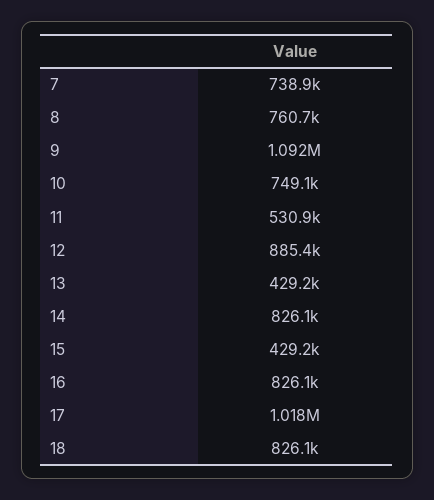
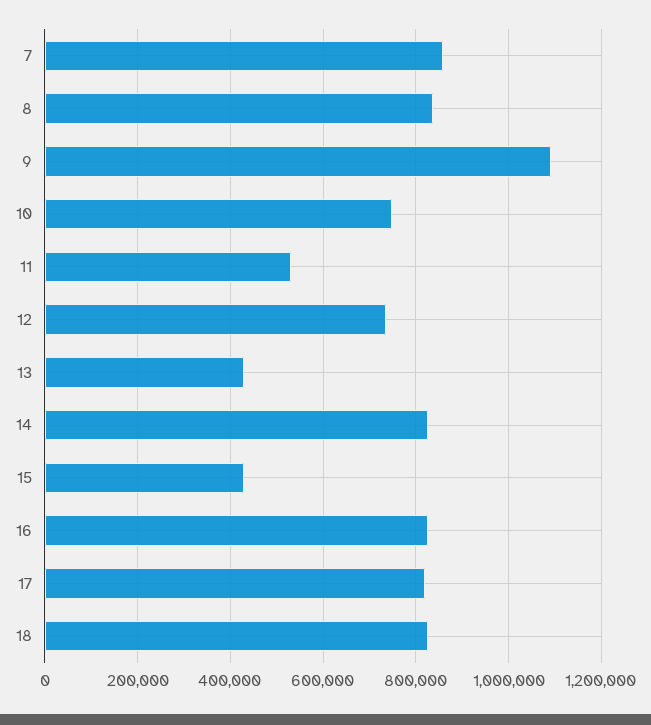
7: 738900 -> 860000
8: 760700 -> 840000
12: 885400 -> 740000
17: 1018000 -> 820000

